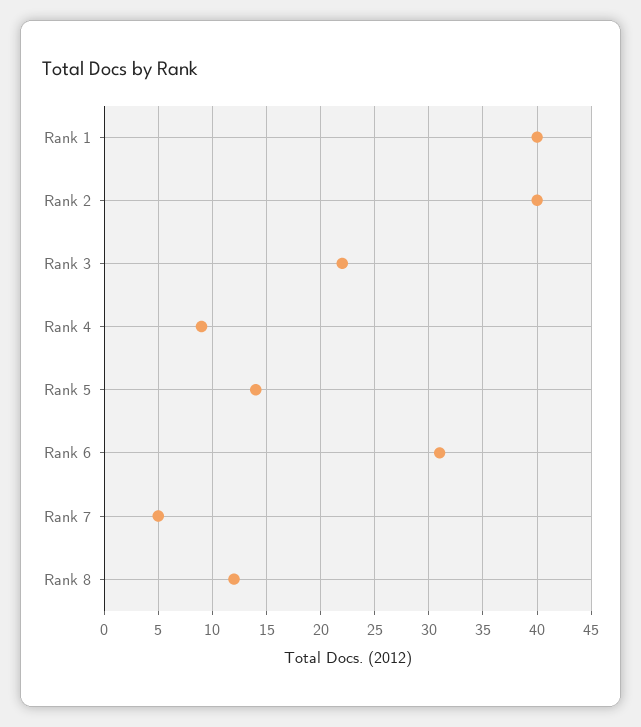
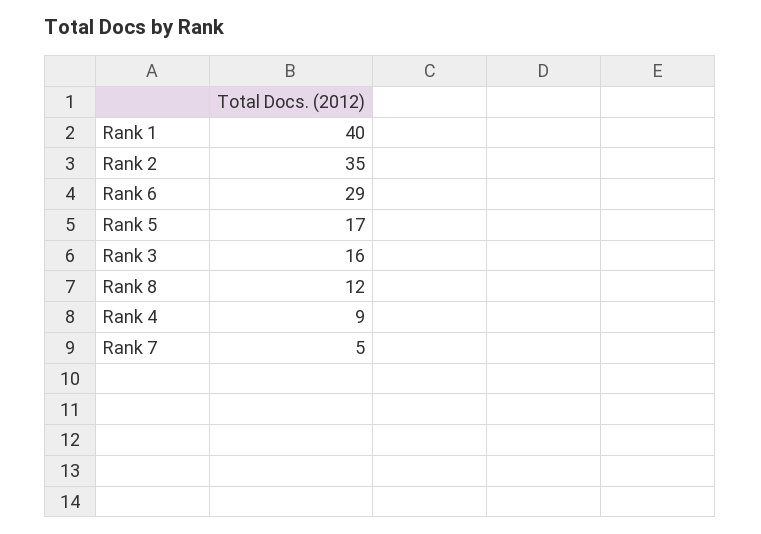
Rank 2: 40 -> 35
Rank 3: 22 -> 16
Rank 5: 14 -> 17
Rank 6: 31 -> 29

